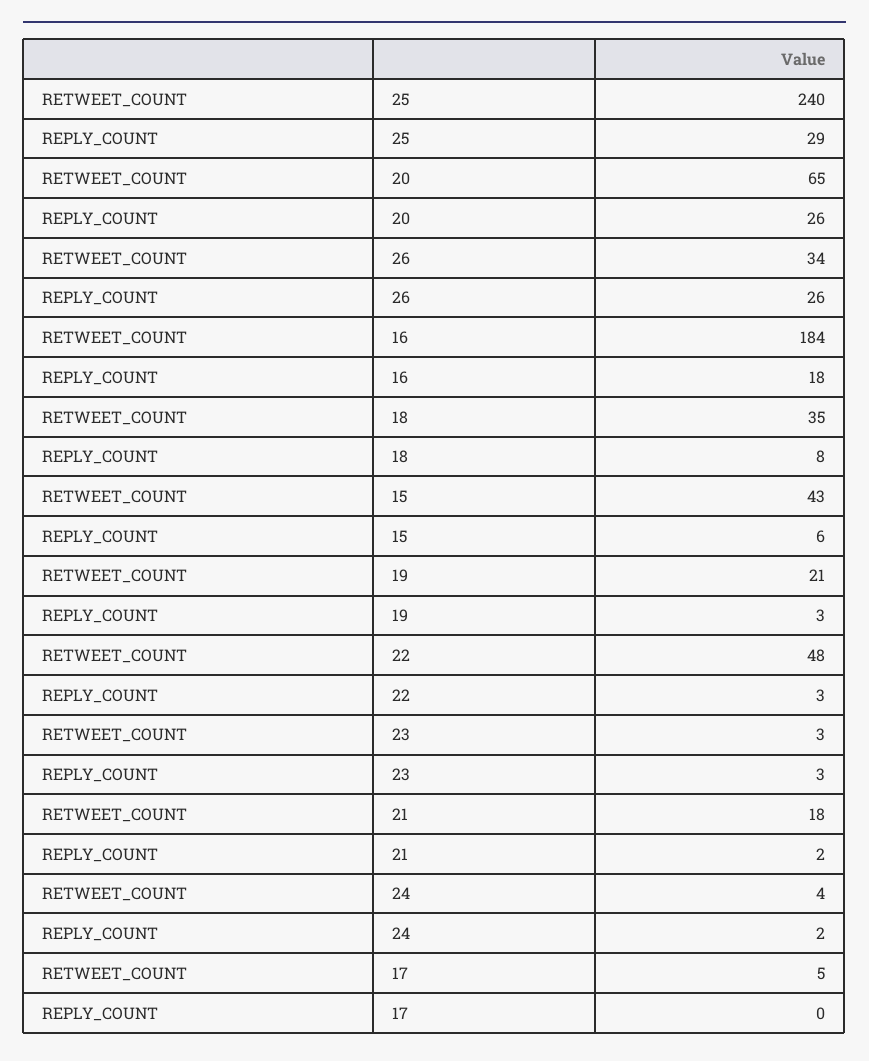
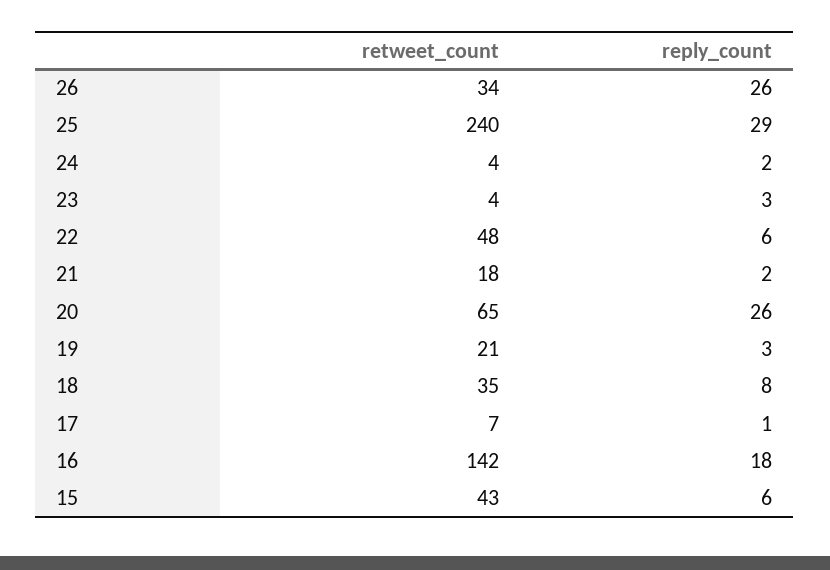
RETWEET_COUNT, 16: 184 -> 142
REPLY_COUNT, 22: 3 -> 6
RETWEET_COUNT, 23: 3 -> 4
RETWEET_COUNT, 17: 5 -> 7
REPLY_COUNT, 17: 0 -> 1

